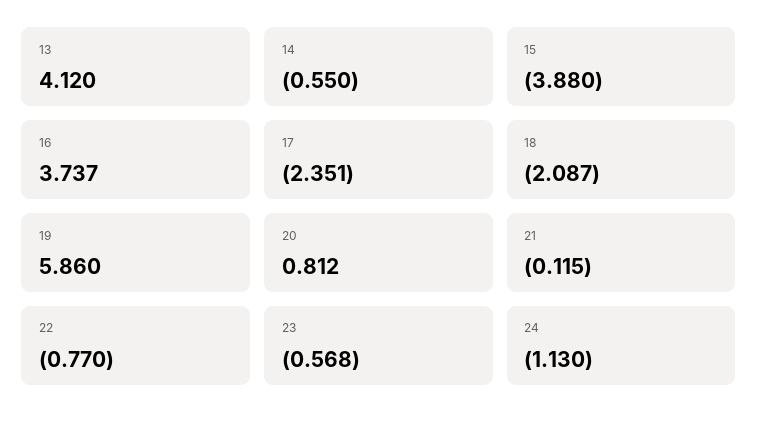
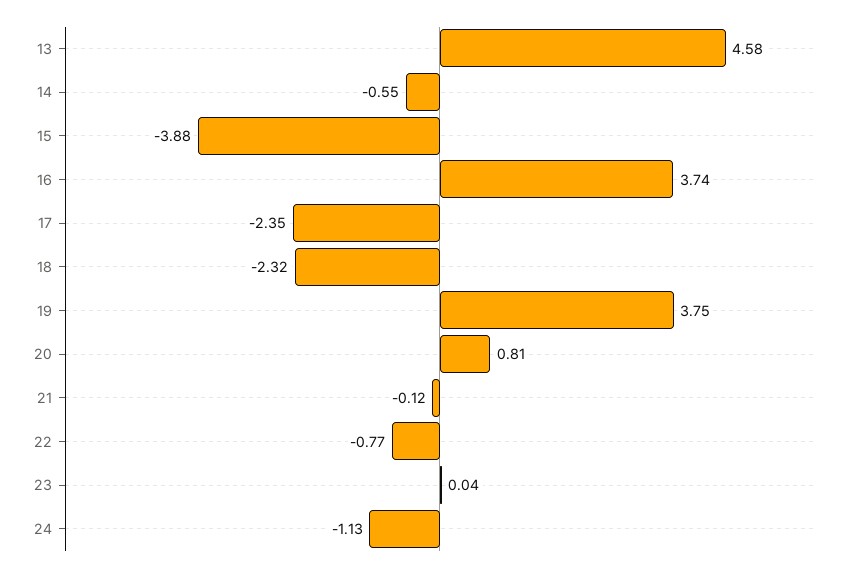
13: 4.12 -> 4.58
18: -2.087 -> -2.32
19: 5.86 -> 3.75
23: -0.568 -> 0.04

